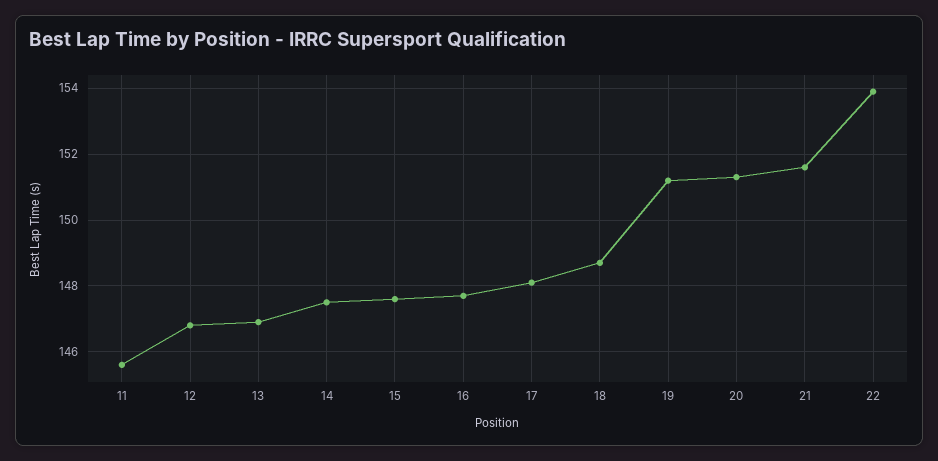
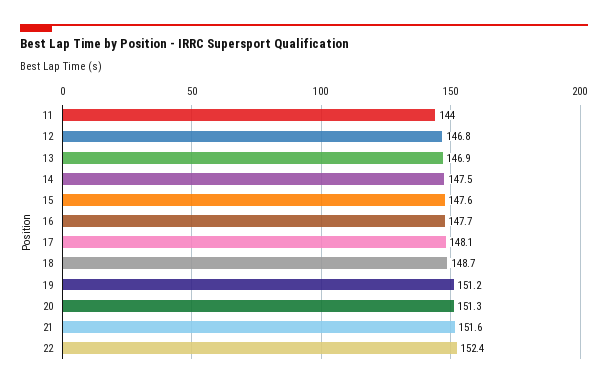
11: 145.5 -> 144
22: 154 -> 152.4

